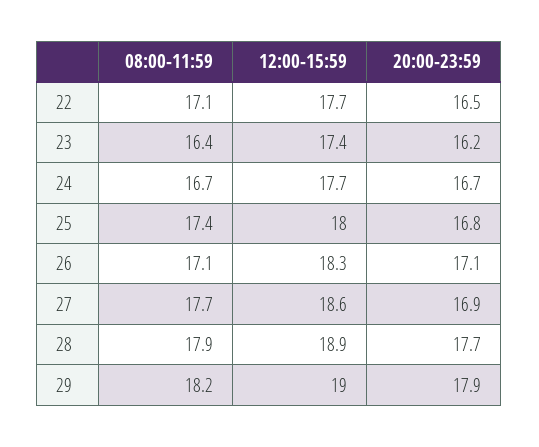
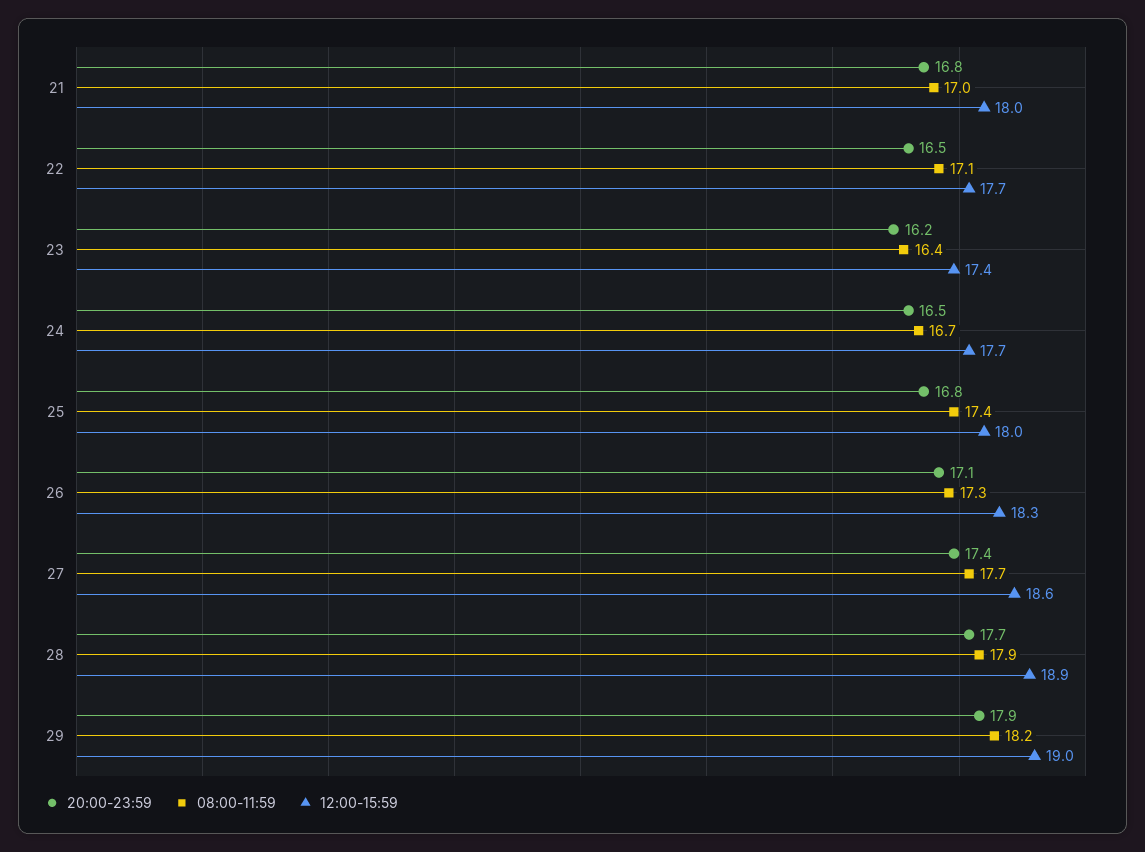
20:00-23:59, 24: 16.7 -> 16.5
08:00-11:59, 26: 17.1 -> 17.3
20:00-23:59, 27: 16.9 -> 17.4
20:00-23:59, 21: none -> 16.8
08:00-11:59, 21: none -> 17
12:00-15:59, 21: none -> 18

